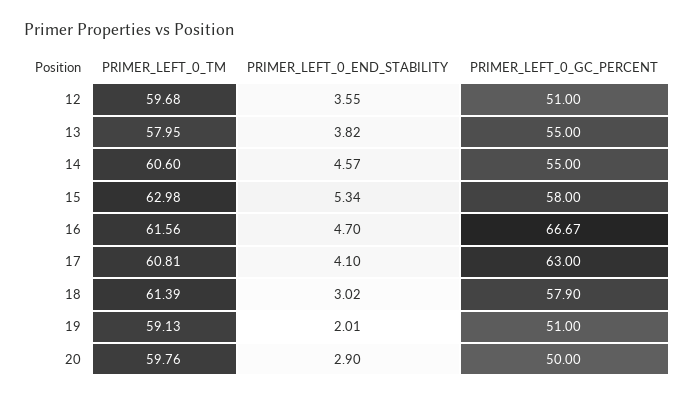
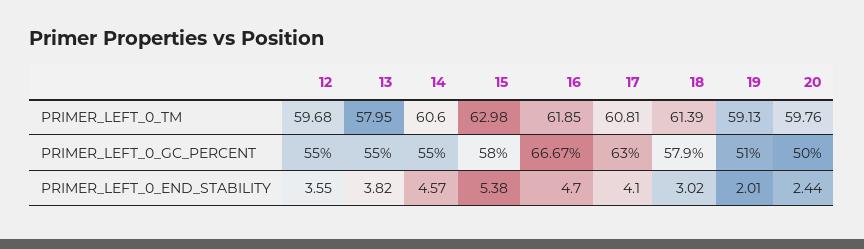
PRIMER_LEFT_0_GC_PERCENT, 12: 51 -> 55
PRIMER_LEFT_0_END_STABILITY, 15: 5.34 -> 5.38
PRIMER_LEFT_0_TM, 16: 61.56 -> 61.85
PRIMER_LEFT_0_END_STABILITY, 20: 2.9 -> 2.44

